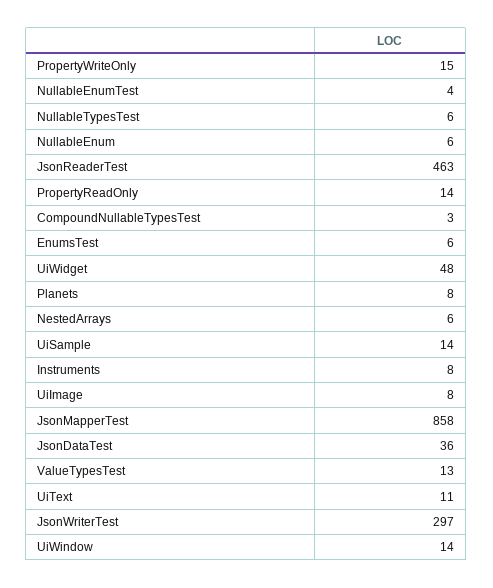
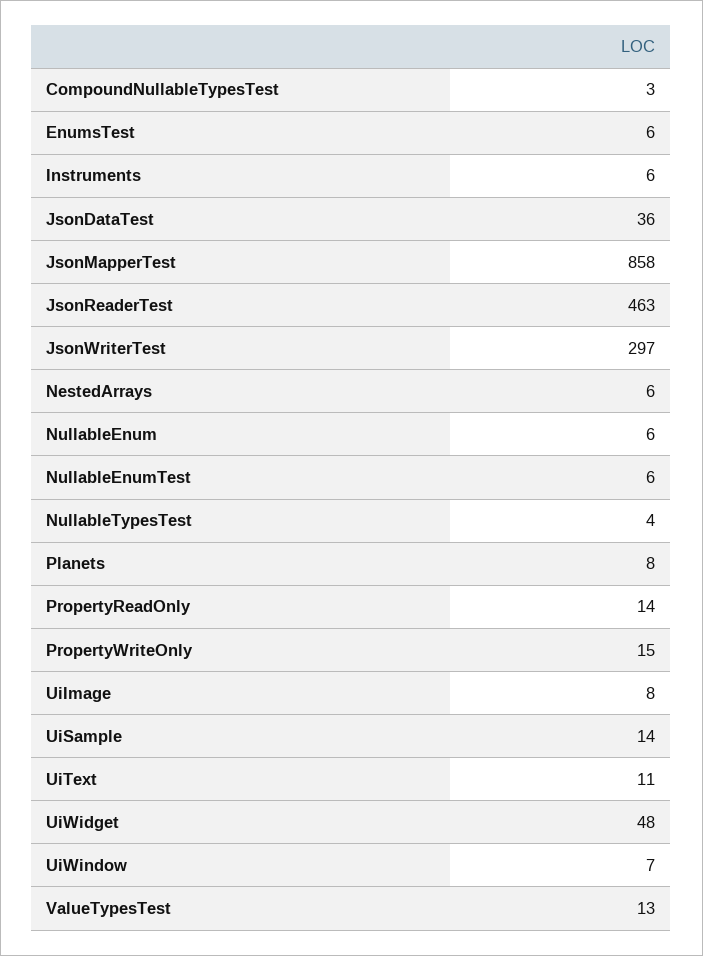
NullableEnumTest: 4 -> 6
NullableTypesTest: 6 -> 4
Instruments: 8 -> 6
UiWindow: 14 -> 7

